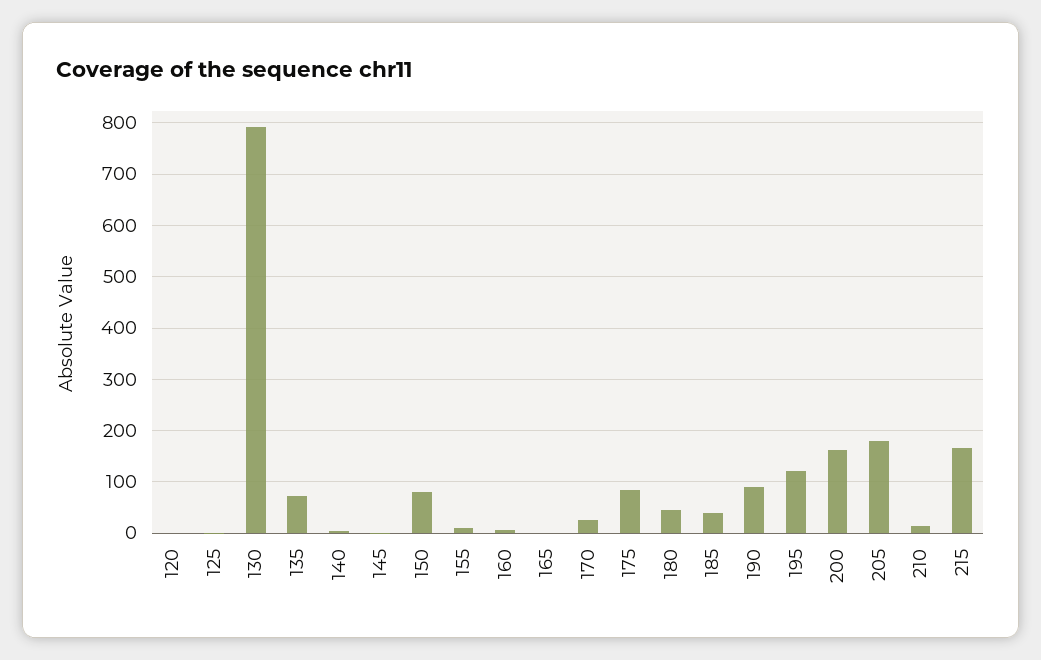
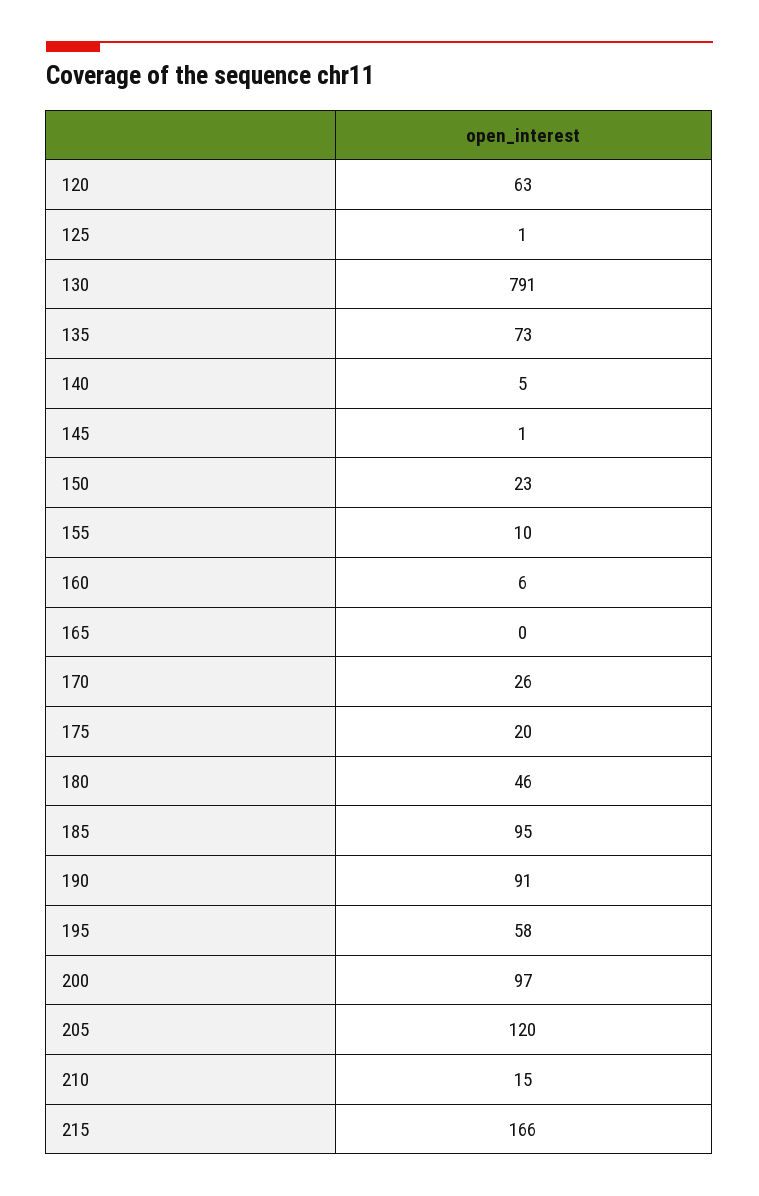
120: 0 -> 63
150: 80 -> 23
175: 80 -> 20
185: 40 -> 95
195: 120 -> 58
200: 160 -> 97
205: 180 -> 120

